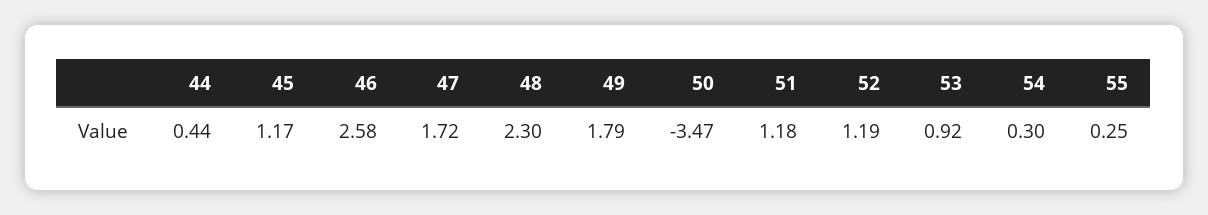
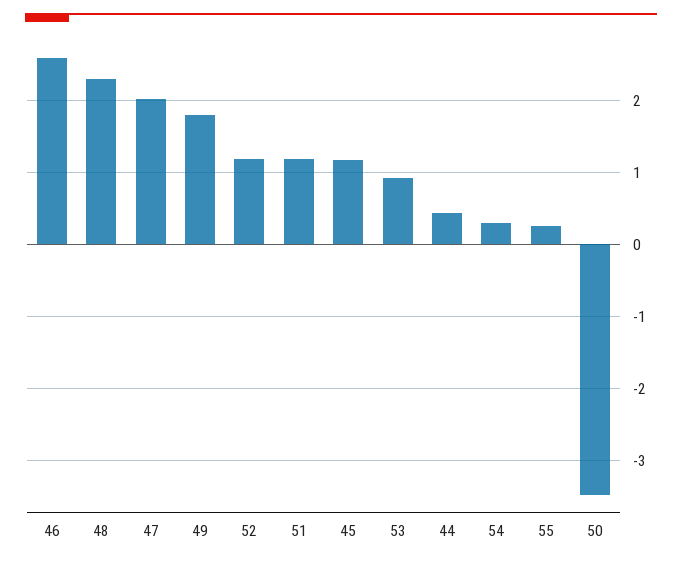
47: 1.72 -> 2

